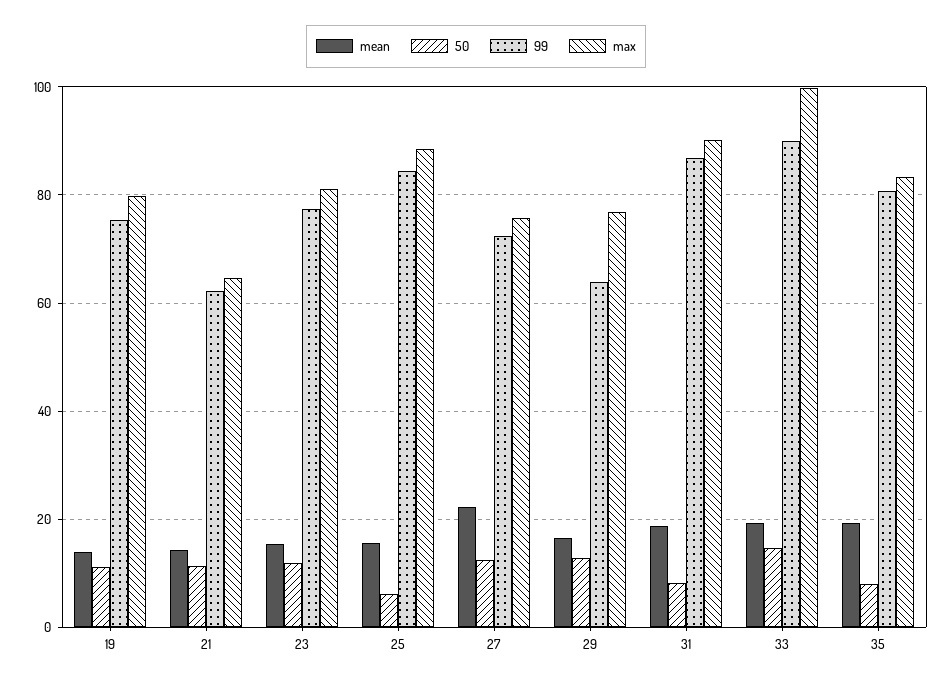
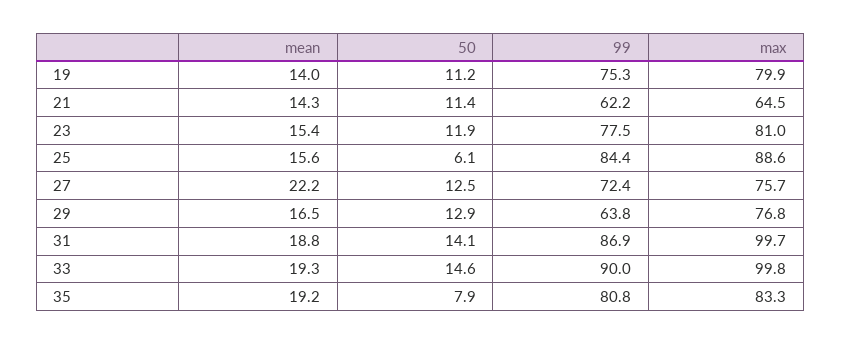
50, 31: 8 -> 14.1
max, 31: 90 -> 99.7

